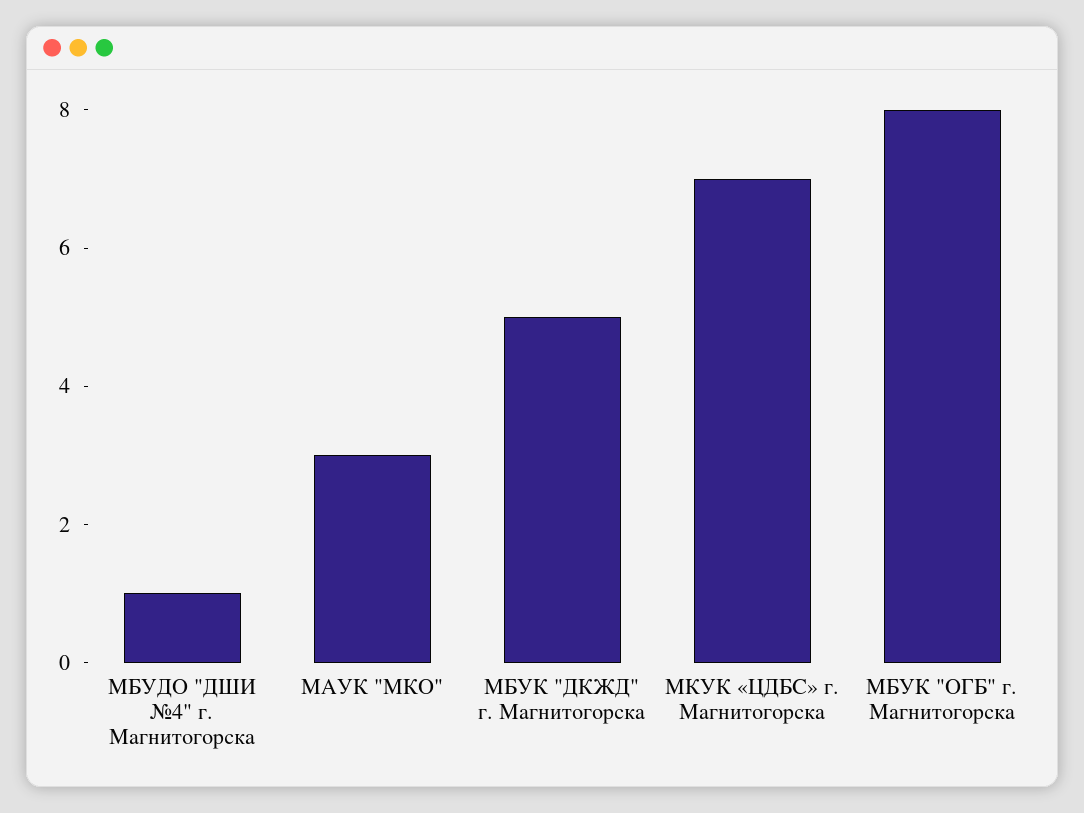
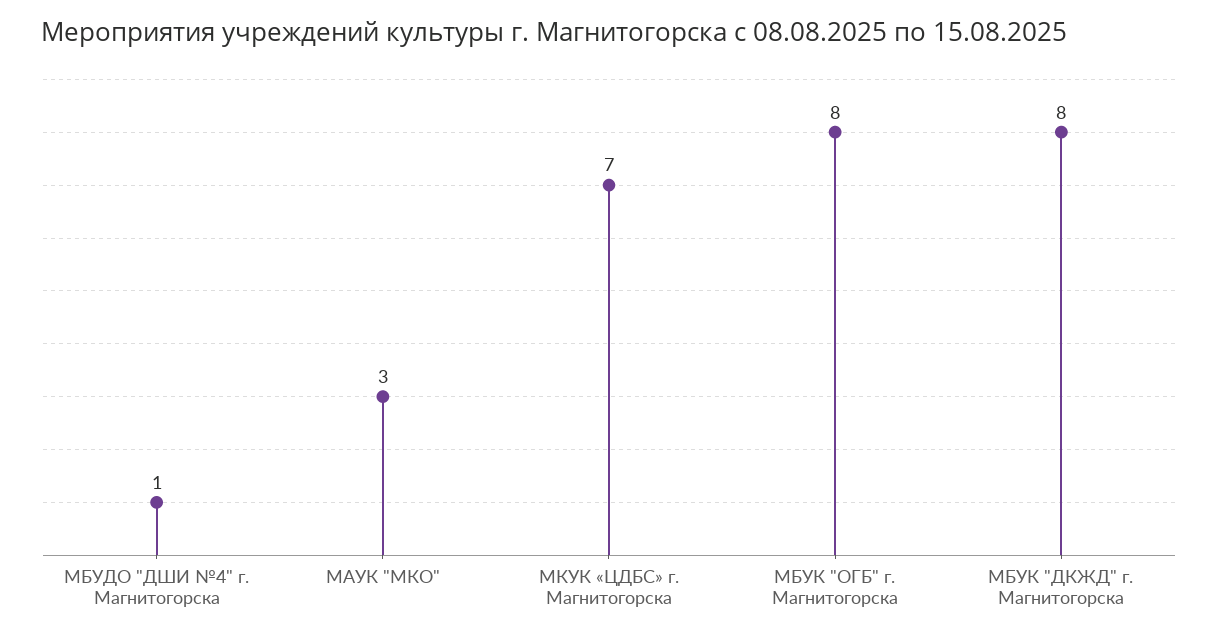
МБУК "ДКЖД" г. Магнитогорска: 5 -> 8

